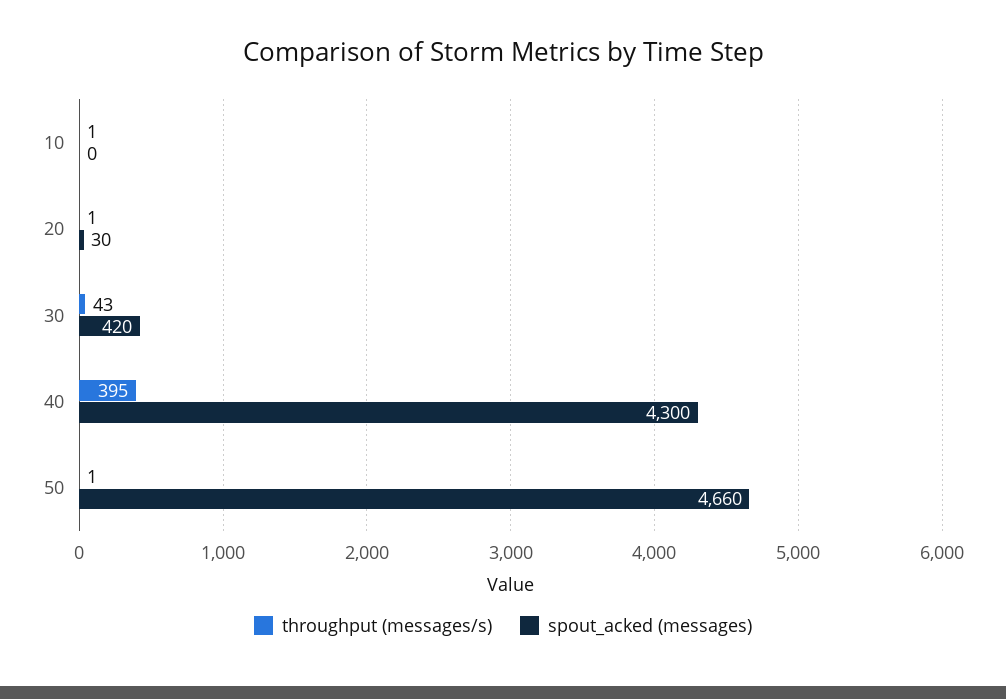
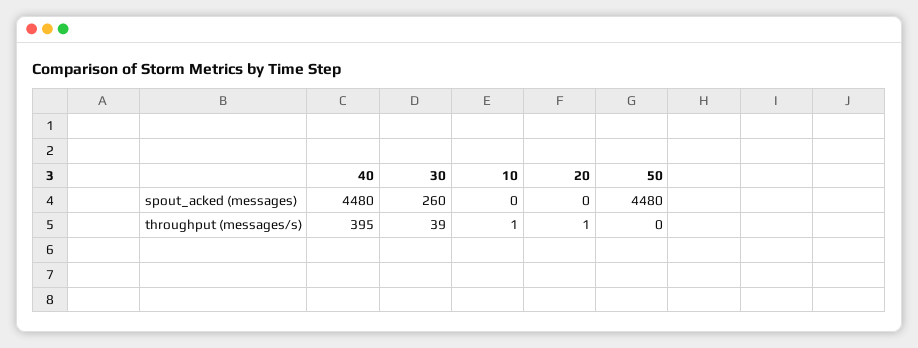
spout_acked (messages), 20: 30 -> 0
throughput (messages/s), 30: 43 -> 39
spout_acked (messages), 30: 420 -> 260
spout_acked (messages), 40: 4300 -> 4480
throughput (messages/s), 50: 1 -> 0
spout_acked (messages), 50: 4660 -> 4480

